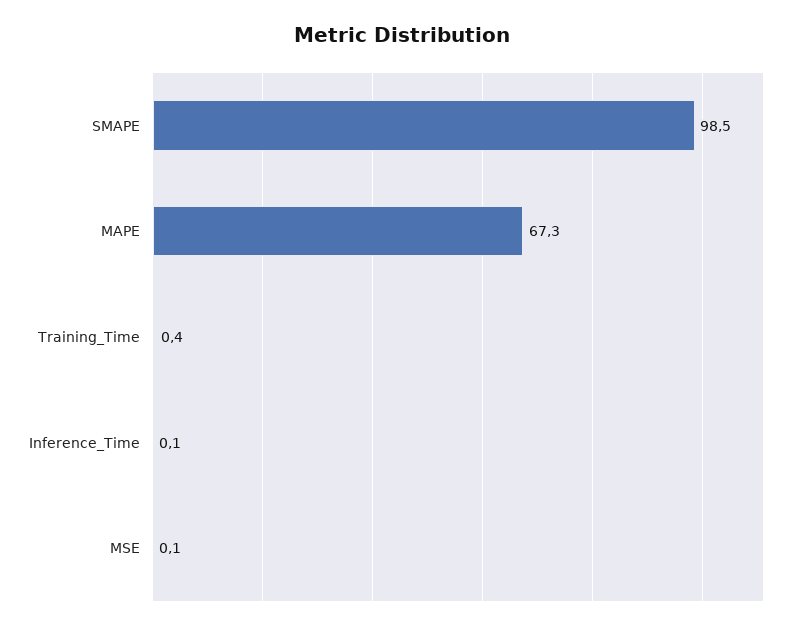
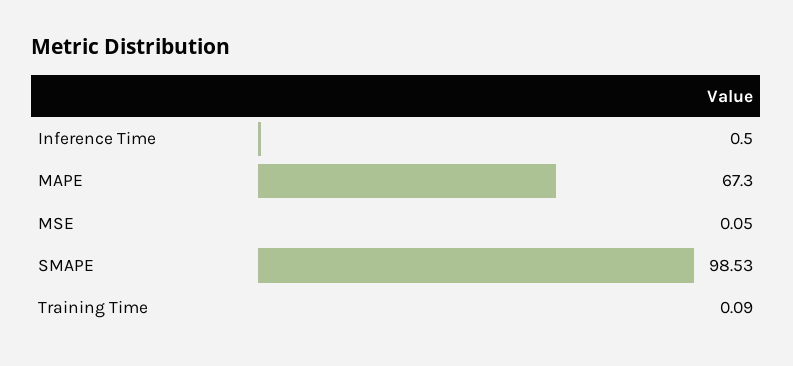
Training_Time: 0.4 -> 0.09
Inference_Time: 0.1 -> 0.5

